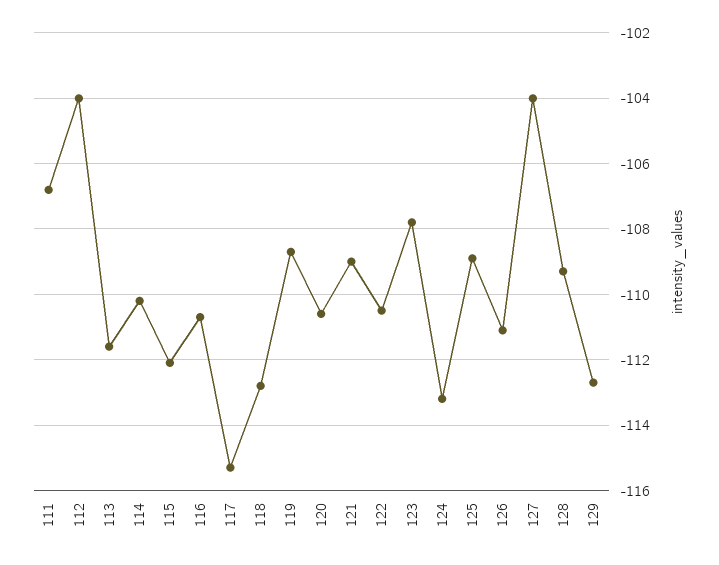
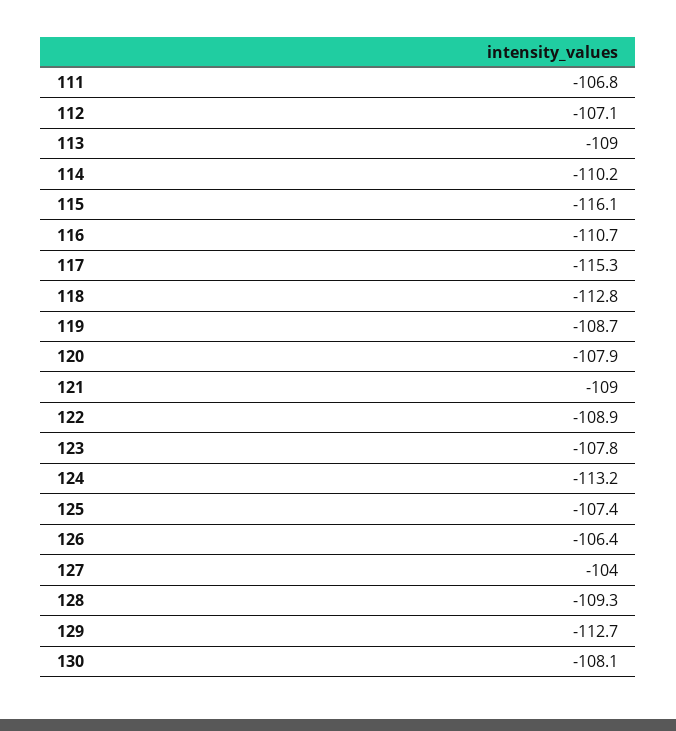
112: -104 -> -107.1
113: -111.5 -> -109
115: -112 -> -116.1
120: -110.5 -> -107.9
122: -110.5 -> -108.9
125: -109 -> -107.4
126: -111 -> -106.4
130: none -> -108.1

